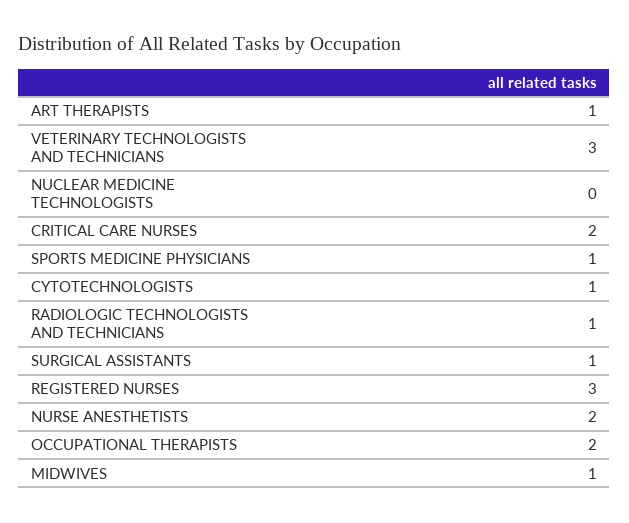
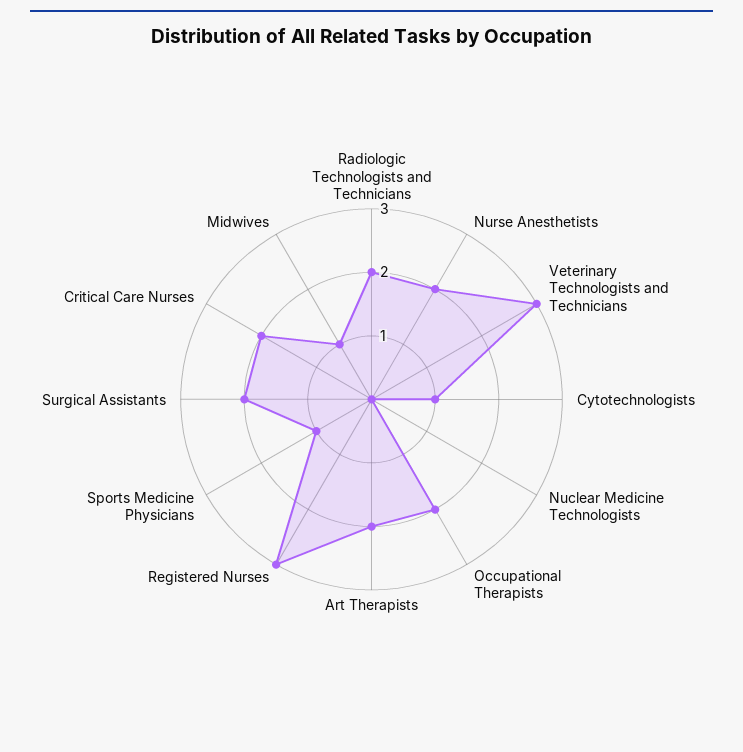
ART THERAPISTS: 1 -> 2
RADIOLOGIC TECHNOLOGISTS AND TECHNICIANS: 1 -> 2
SURGICAL ASSISTANTS: 1 -> 2

